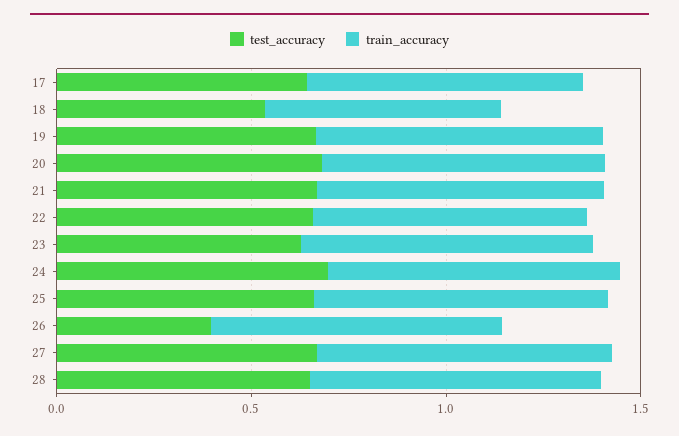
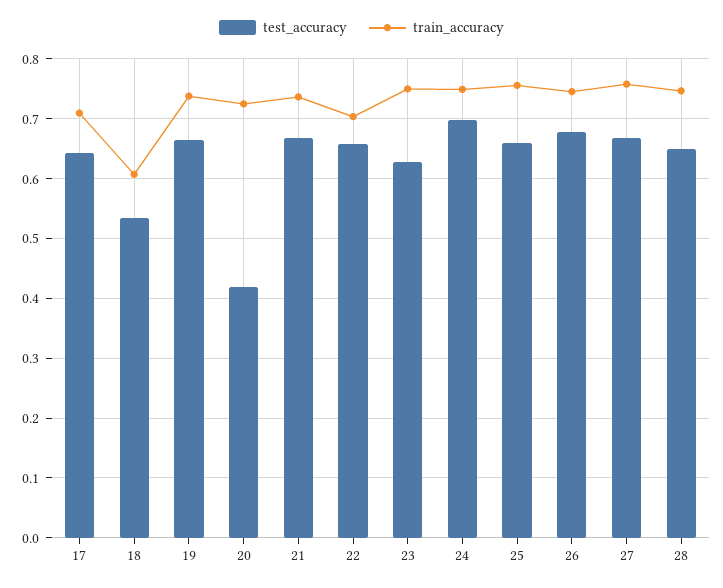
test_accuracy, 20: 0.7 -> 0.42
test_accuracy, 26: 0.4 -> 0.68

